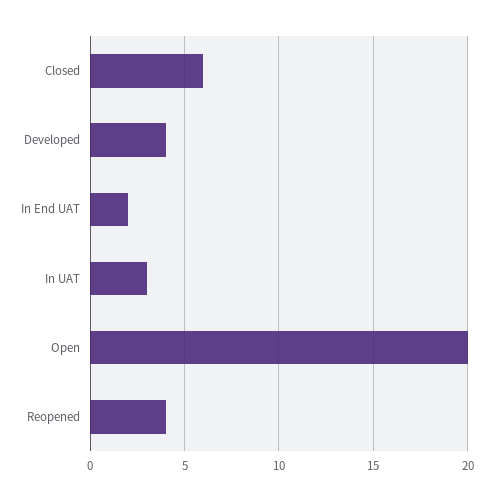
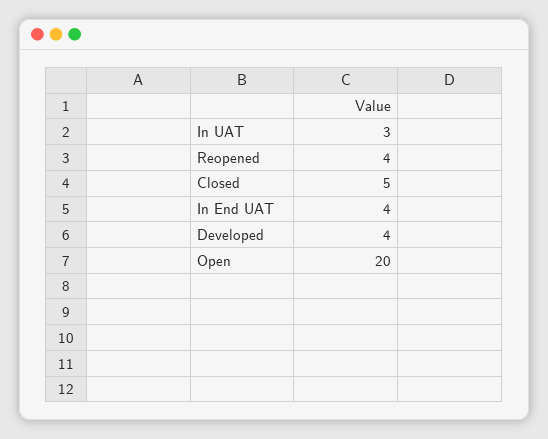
Closed: 6 -> 5
In End UAT: 2 -> 4

